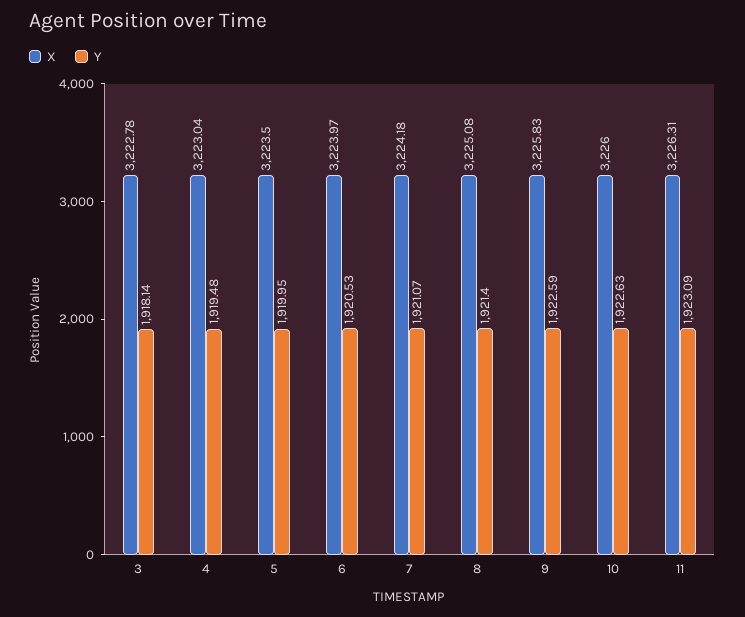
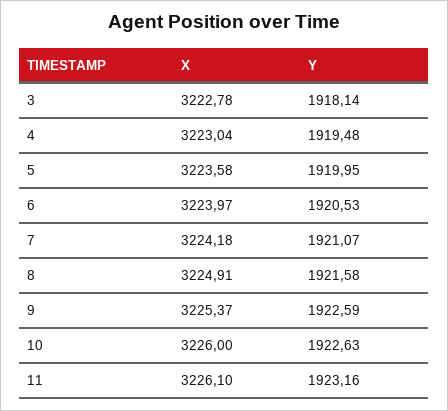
X, 5: 3223.5 -> 3223.58
X, 8: 3225.08 -> 3224.91
Y, 8: 1921.4 -> 1921.58
X, 9: 3225.83 -> 3225.37
X, 11: 3226.31 -> 3226.1
Y, 11: 1923.09 -> 1923.16

